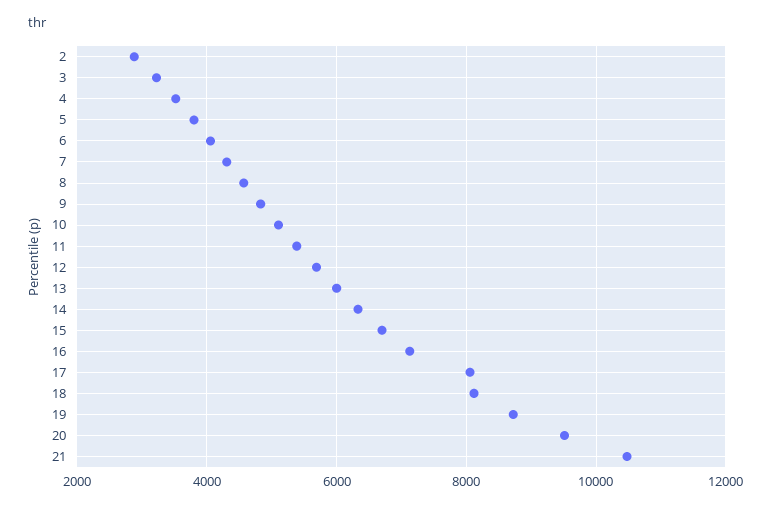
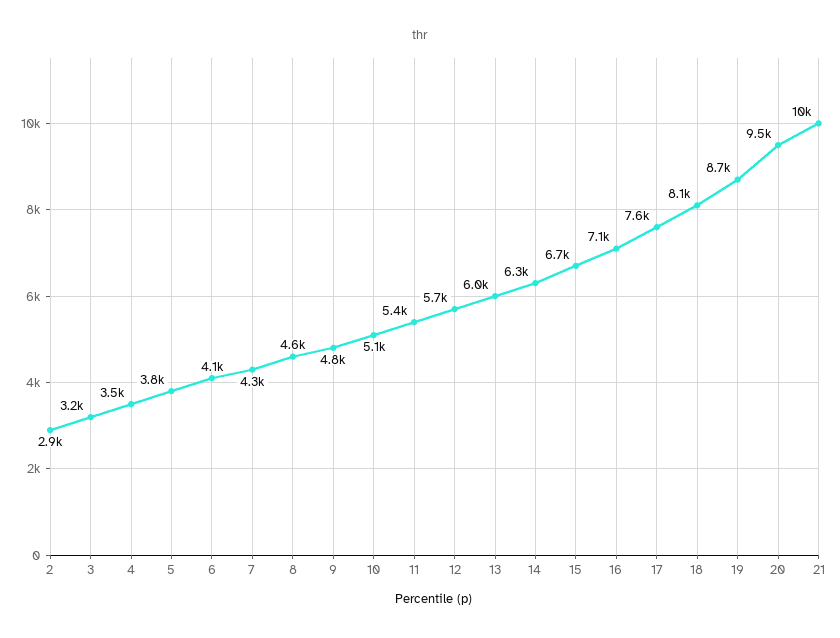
17: 8000 -> 7600

